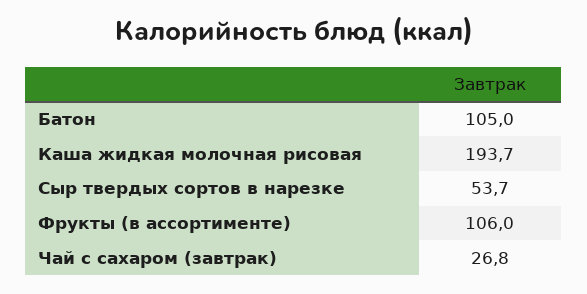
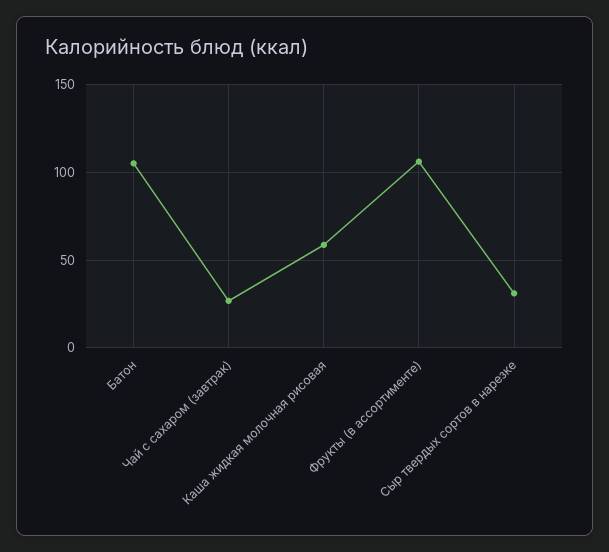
Каша жидкая молочная рисовая: 193.7 -> 60
Сыр твердых сортов в нарезке: 53.7 -> 30

